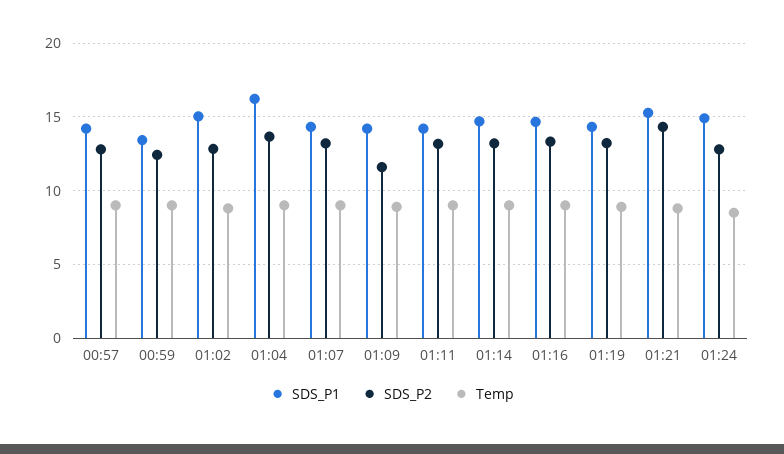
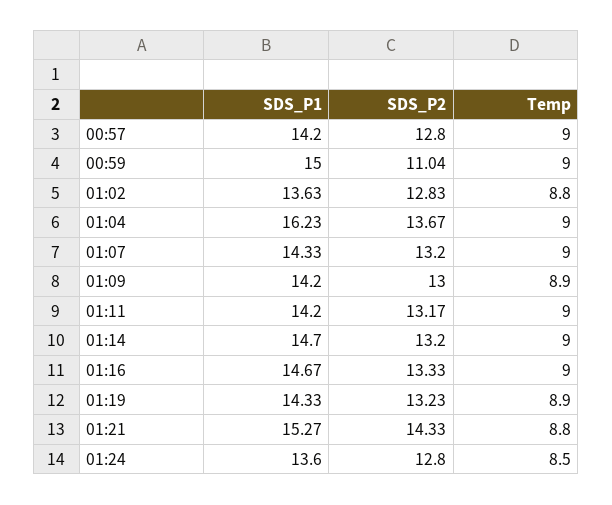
SDS_P1, 00:59: 13.5 -> 15
SDS_P2, 00:59: 12.5 -> 11.04
SDS_P1, 01:02: 15 -> 13.63
SDS_P2, 01:09: 11.5 -> 13
SDS_P1, 01:24: 15 -> 13.6

